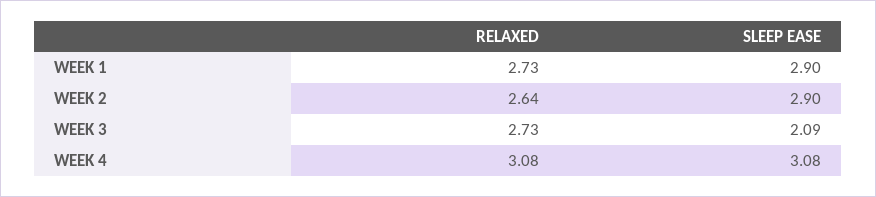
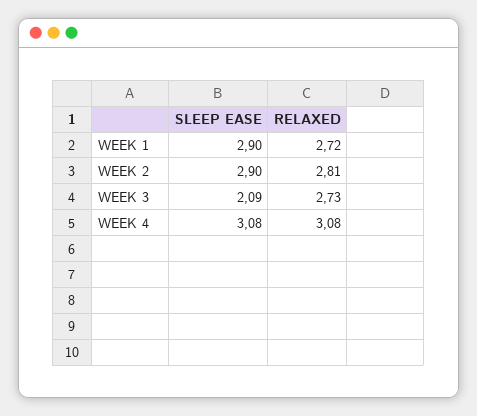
RELAXED, WEEK 1: 2.73 -> 2.72
RELAXED, WEEK 2: 2.64 -> 2.81

